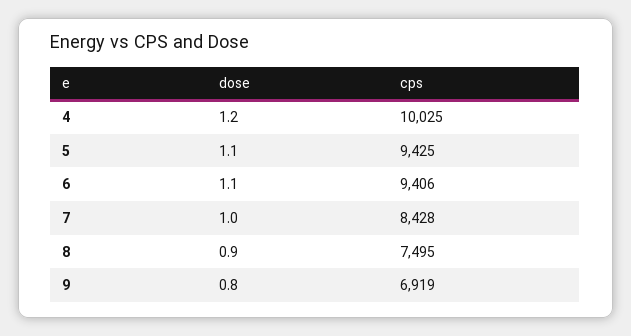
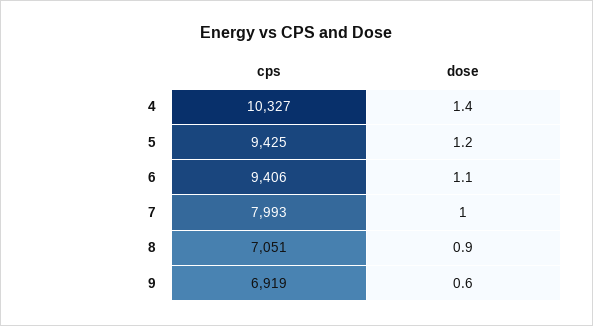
dose, 4: 1.2 -> 1.4
cps, 4: 10025 -> 10327
dose, 5: 1.1 -> 1.2
cps, 7: 8428 -> 7993
cps, 8: 7495 -> 7051
dose, 9: 0.8 -> 0.6

